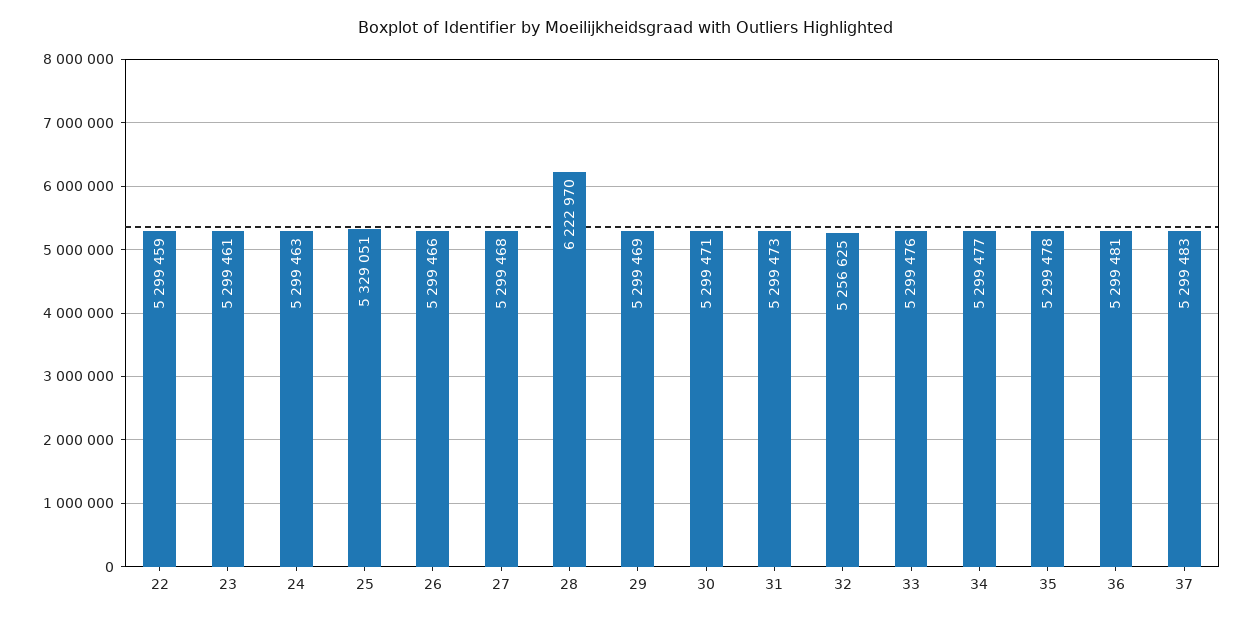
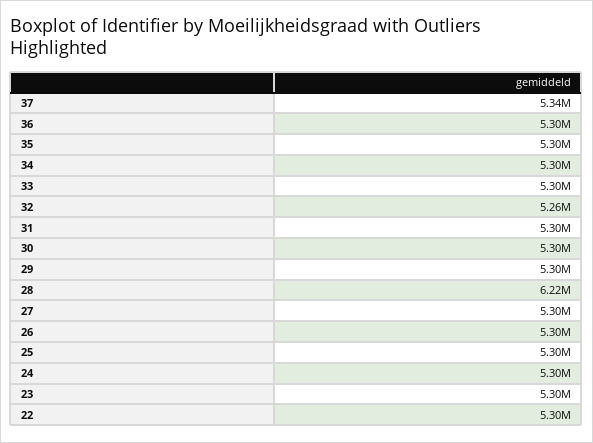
25: 5329051 -> 5300000
37: 5299483 -> 5340000

